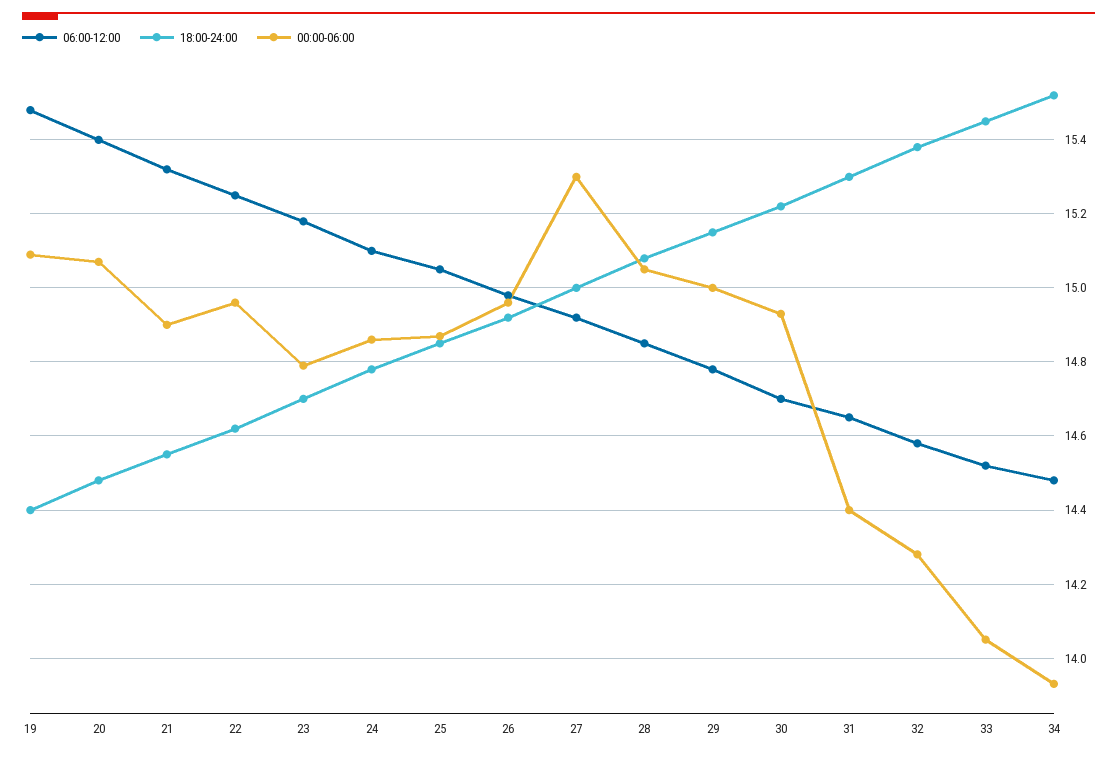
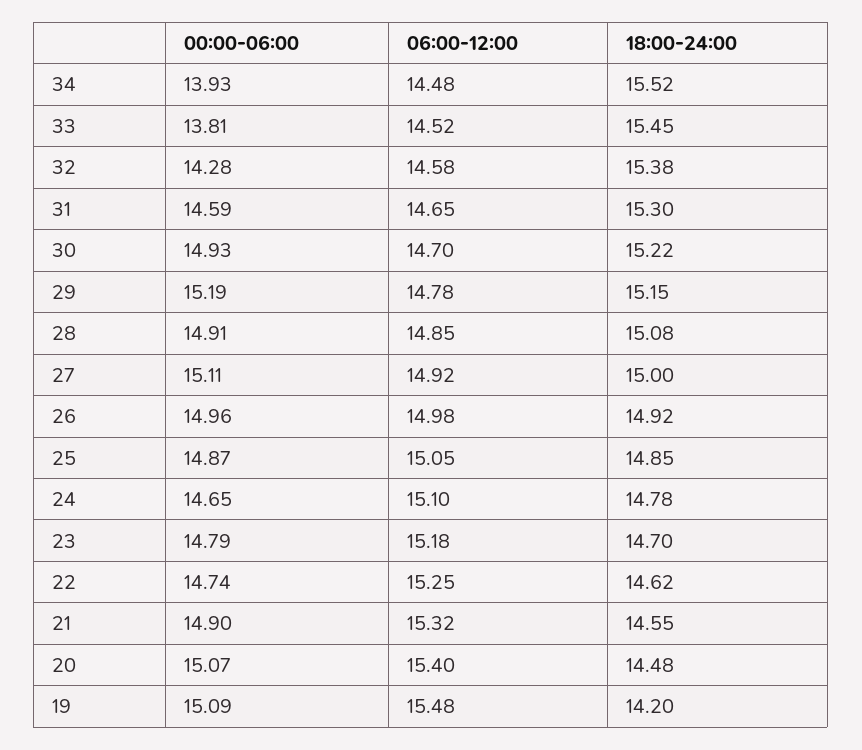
18:00-24:00, 19: 14.4 -> 14.2
00:00-06:00, 22: 14.95 -> 14.74
00:00-06:00, 24: 14.85 -> 14.65
00:00-06:00, 27: 15.3 -> 15.11
00:00-06:00, 28: 15.05 -> 14.91
00:00-06:00, 29: 15 -> 15.19
00:00-06:00, 31: 14.4 -> 14.59
00:00-06:00, 33: 14.05 -> 13.81

